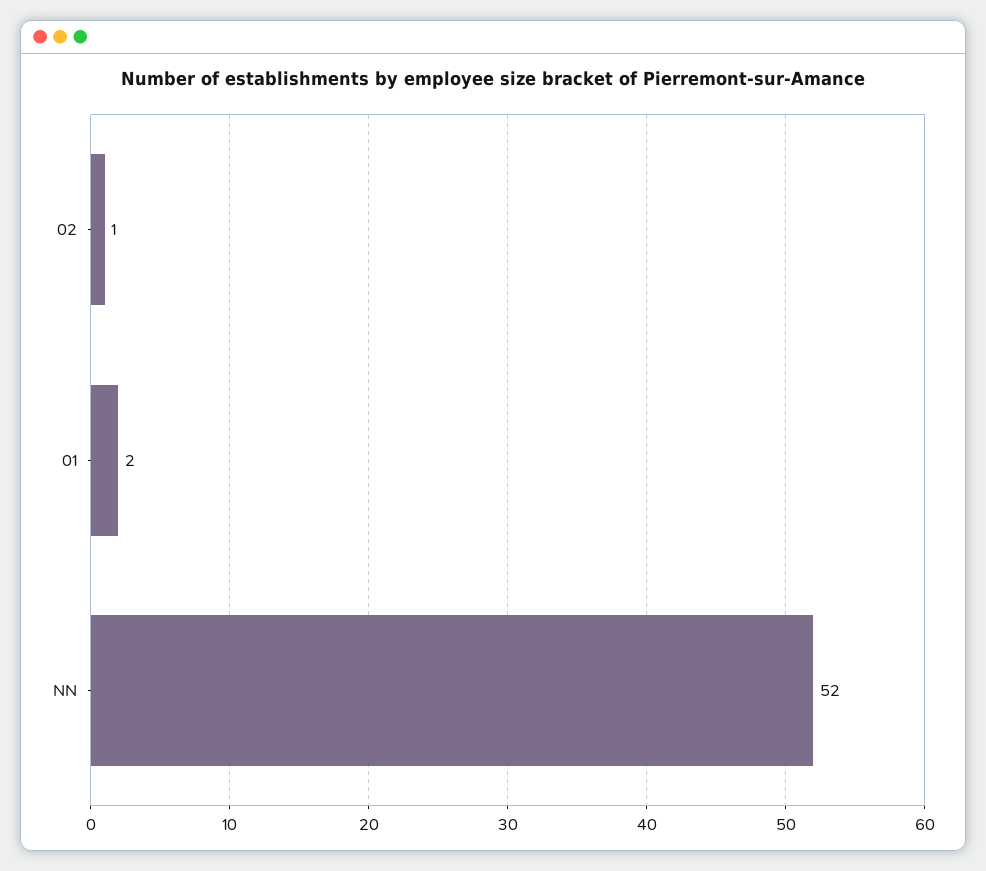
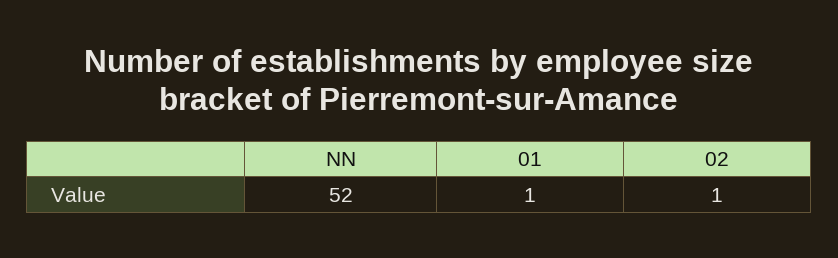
01: 2 -> 1

